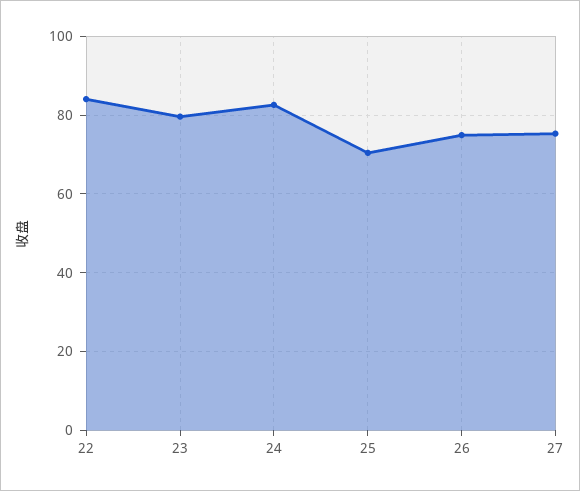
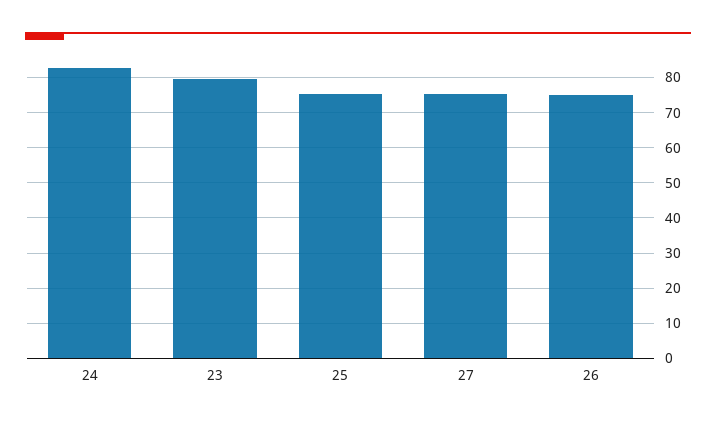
22: 84 -> none
25: 70 -> 76

